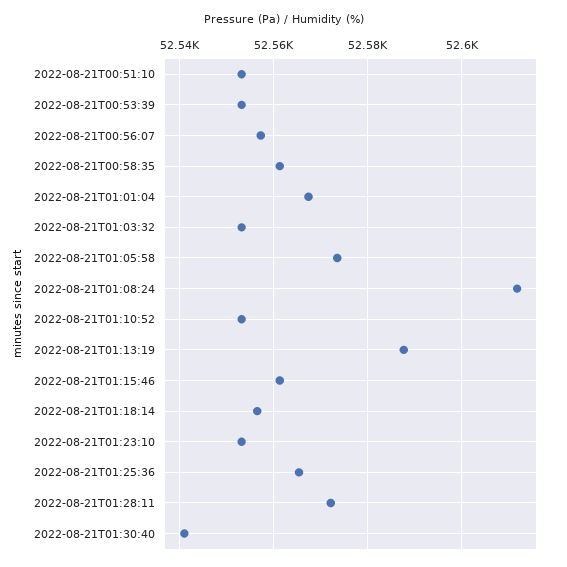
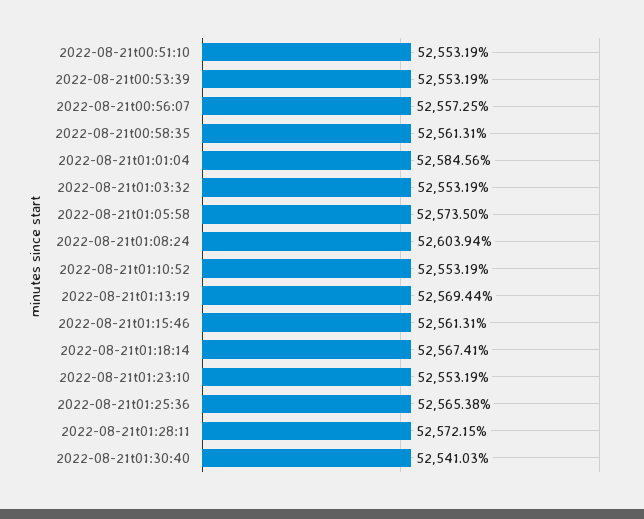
2022-08-21T01:01:04: 52568 -> 52584.56
2022-08-21T01:08:24: 52612 -> 52603.94
2022-08-21T01:13:19: 52588 -> 52569.44
2022-08-21T01:18:14: 52556 -> 52567.41

